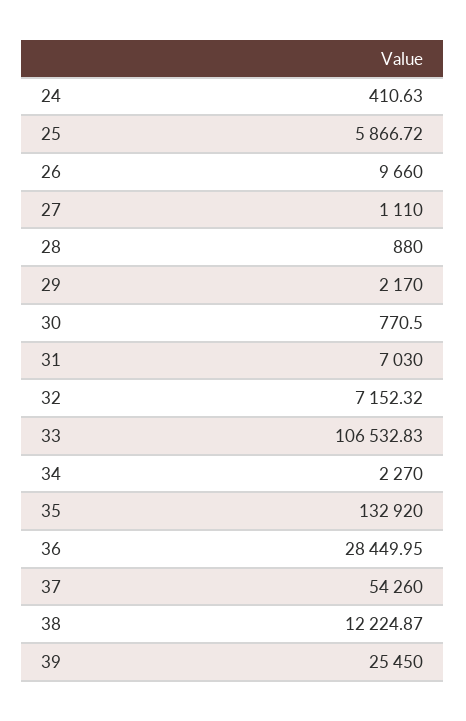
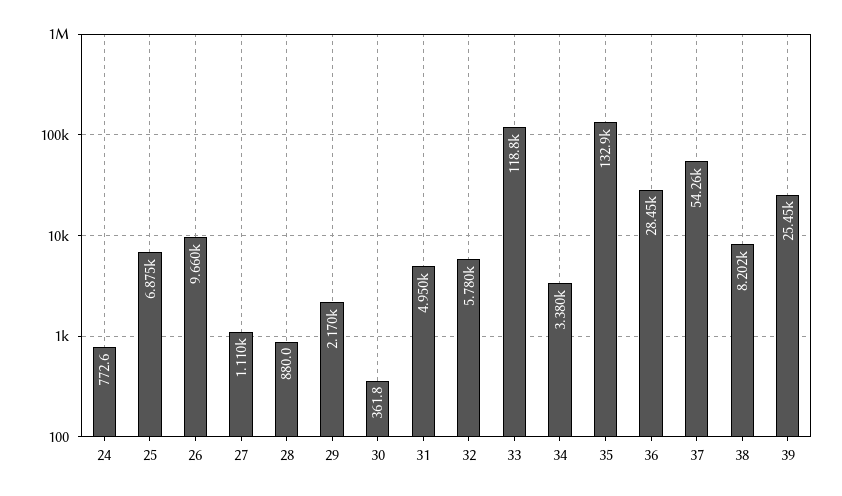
24: 410.63 -> 772.6
25: 5866.72 -> 6875
30: 770.5 -> 361.8
31: 7030 -> 4950
32: 7152.32 -> 5780
33: 106532.83 -> 118800
34: 2270 -> 3380
38: 12224.87 -> 8202

